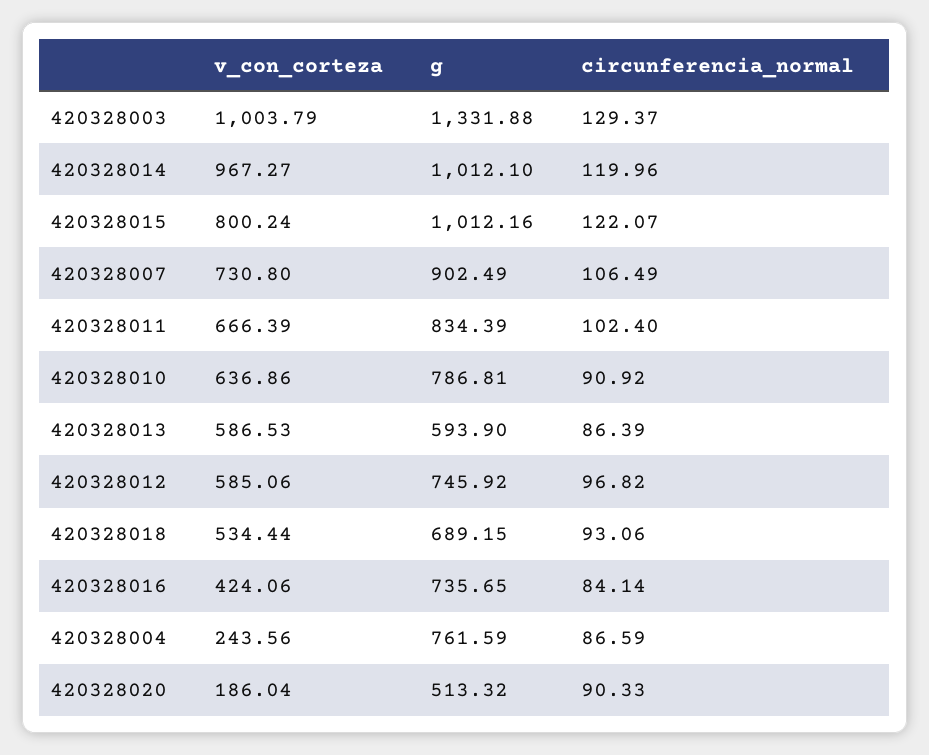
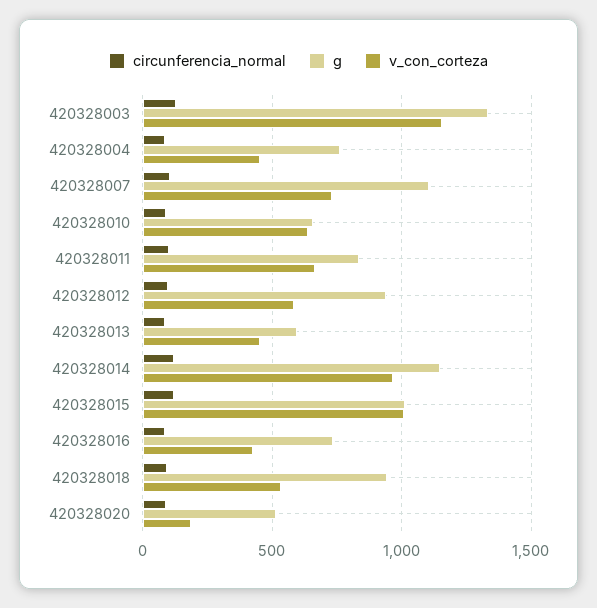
v_con_corteza, 420328003: 1003.79 -> 1150
g, 420328014: 1012.1 -> 1150
v_con_corteza, 420328015: 800.24 -> 1000
g, 420328007: 902.49 -> 1100
g, 420328010: 786.81 -> 650
v_con_corteza, 420328013: 586.53 -> 450
g, 420328012: 745.92 -> 950
g, 420328018: 689.15 -> 950
v_con_corteza, 420328004: 243.56 -> 450

